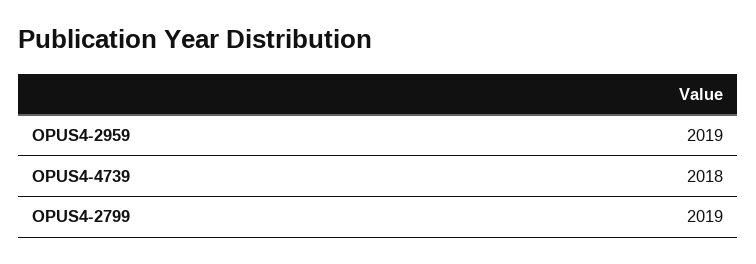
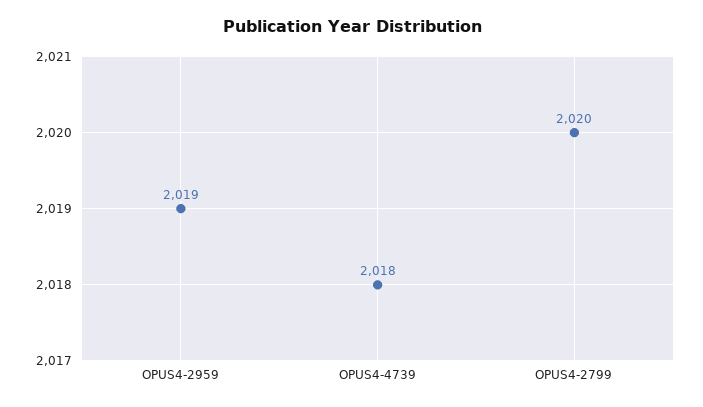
OPUS4-2799: 2019 -> 2020

